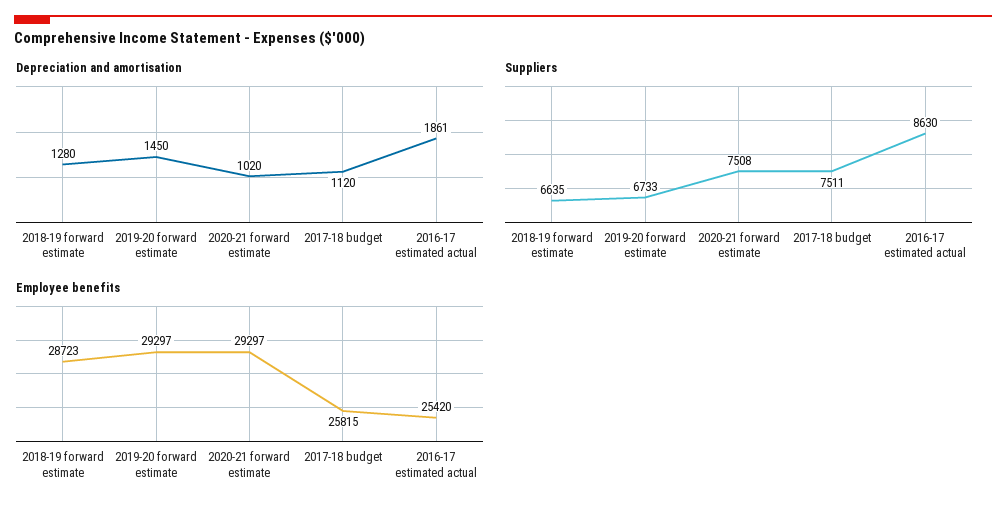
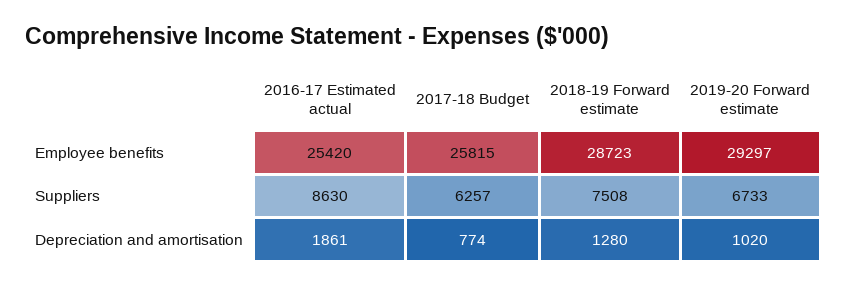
Depreciation and amortisation, 2019-20 forward estimate: 1450 -> 1020
Depreciation and amortisation, 2020-21 forward estimate: 1020 -> none
Depreciation and amortisation, 2017-18 budget: 1120 -> 774
Suppliers, 2018-19 forward estimate: 6635 -> 7508
Suppliers, 2020-21 forward estimate: 7508 -> none
Suppliers, 2017-18 budget: 7511 -> 6257
Employee benefits, 2020-21 forward estimate: 29297 -> none

